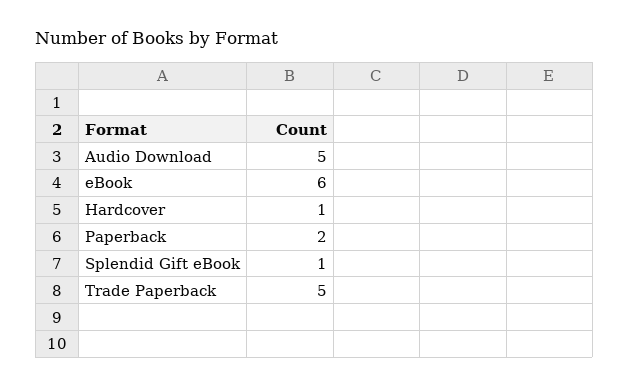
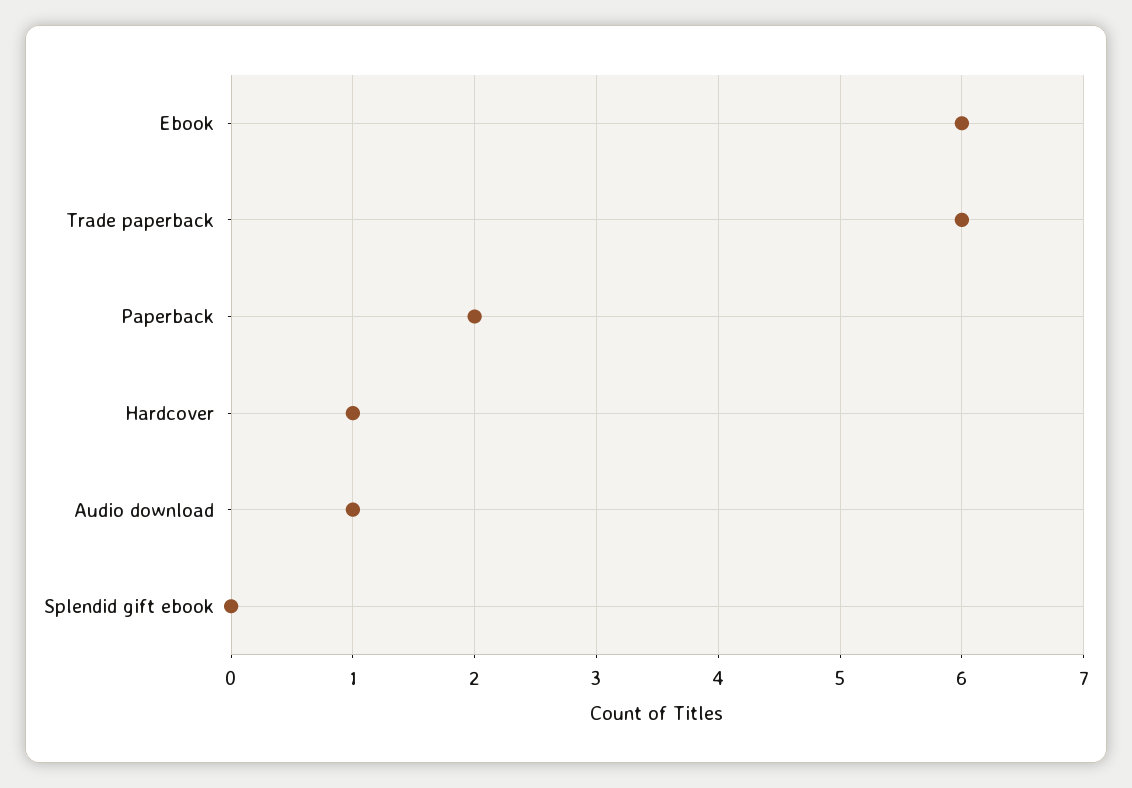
Audio Download: 5 -> 1
Splendid Gift eBook: 1 -> 0
Trade Paperback: 5 -> 6

